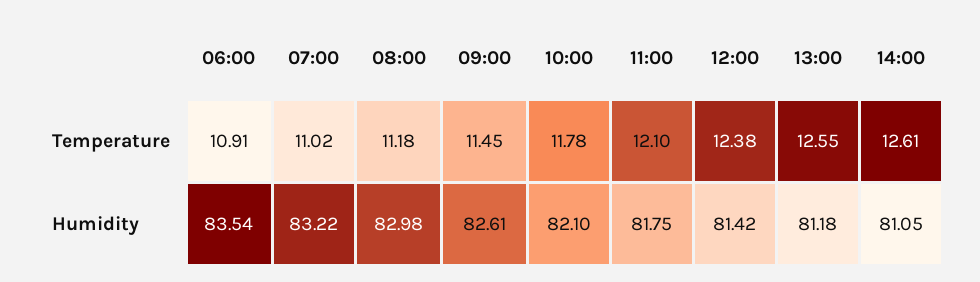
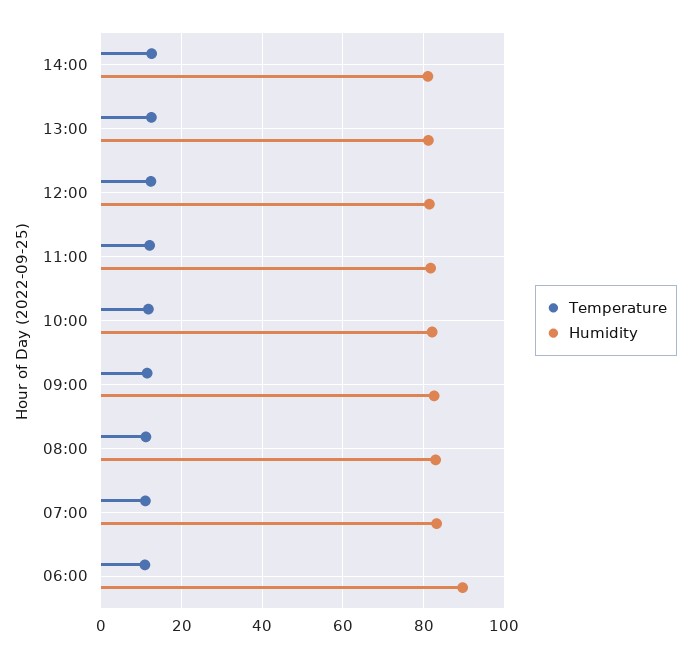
Humidity, 06:00: 83.54 -> 90

